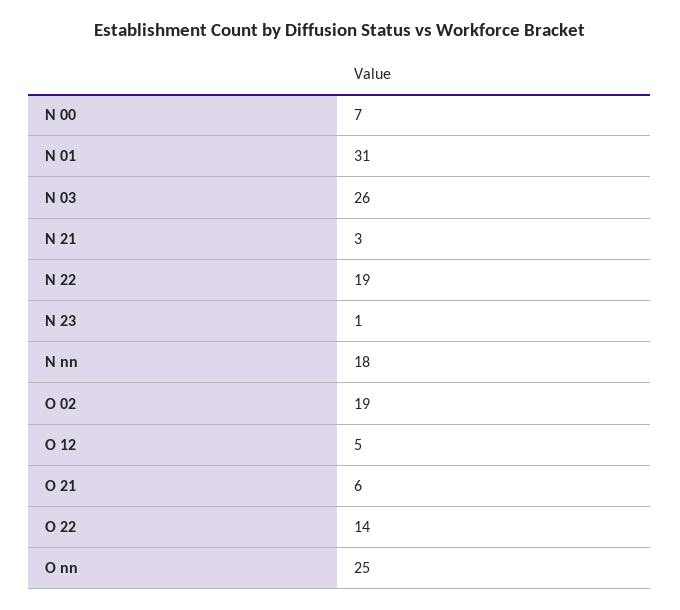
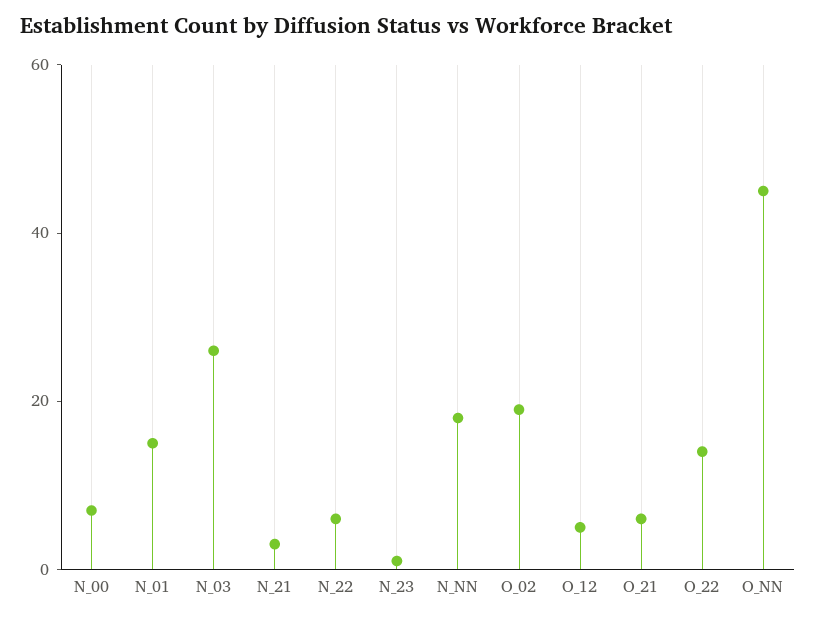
N 01: 31 -> 15
N 22: 19 -> 5
O nn: 25 -> 45

